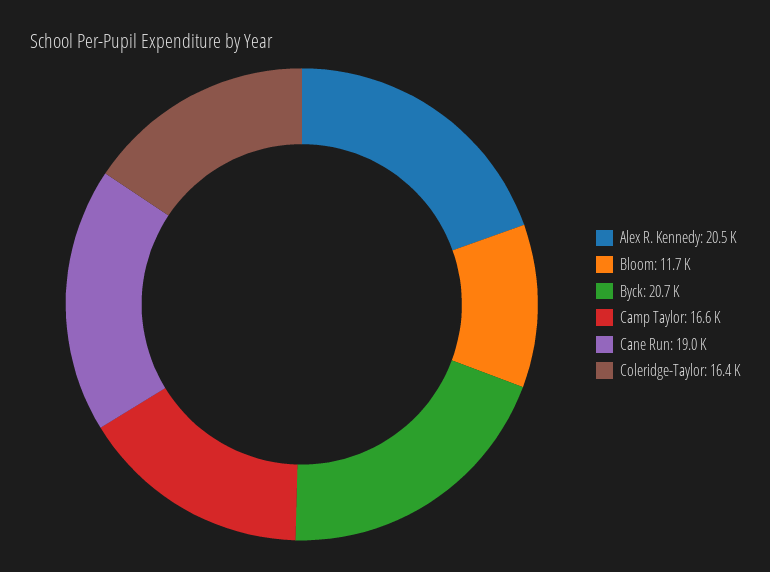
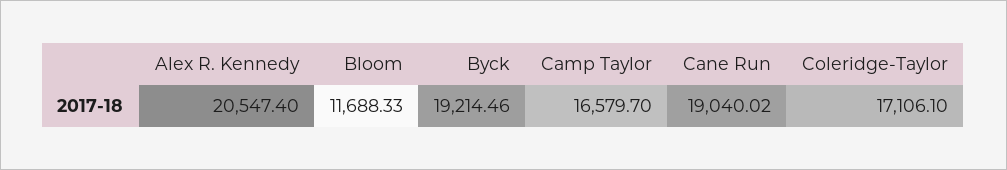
Byck: 20700 -> 19214.46
Coleridge-Taylor: 16400 -> 17106.1

